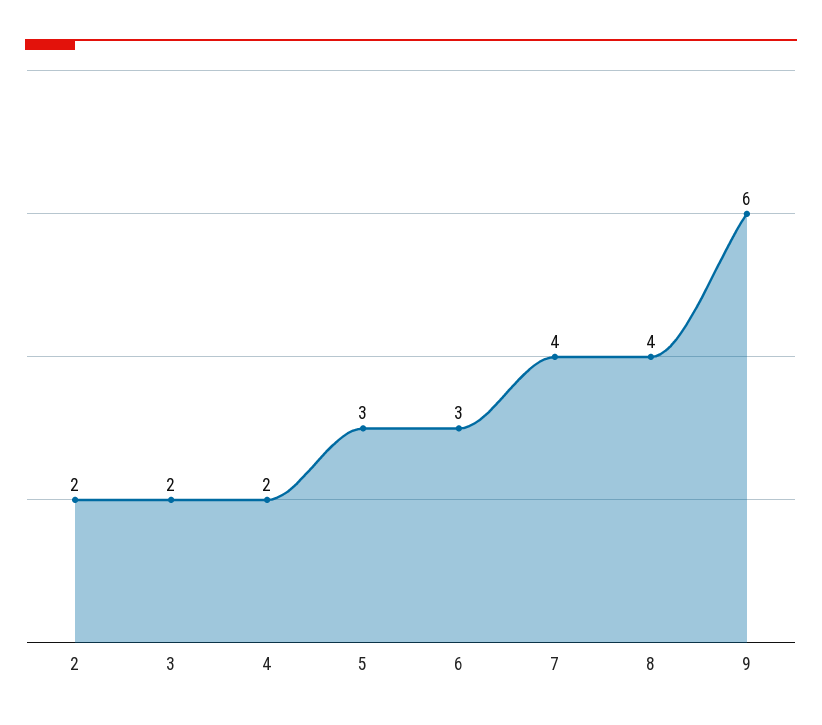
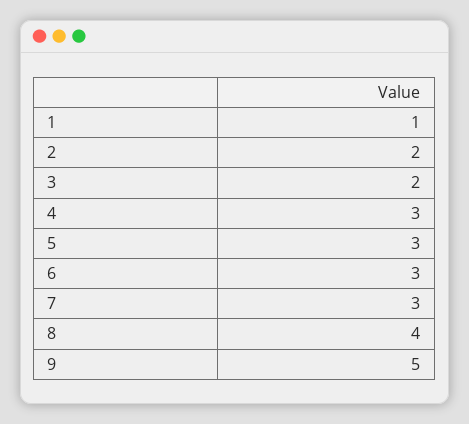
4: 2 -> 3
7: 4 -> 3
9: 6 -> 5
1: none -> 1

